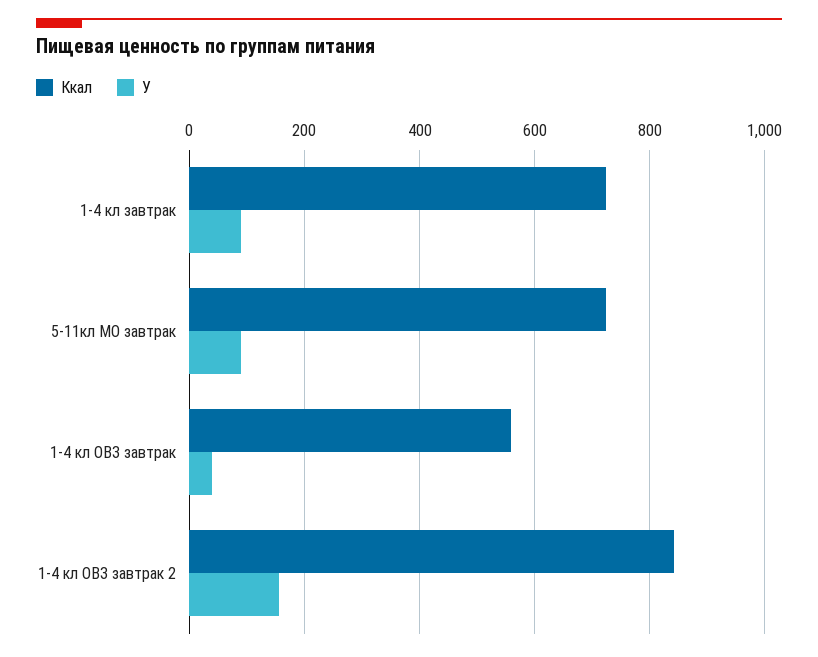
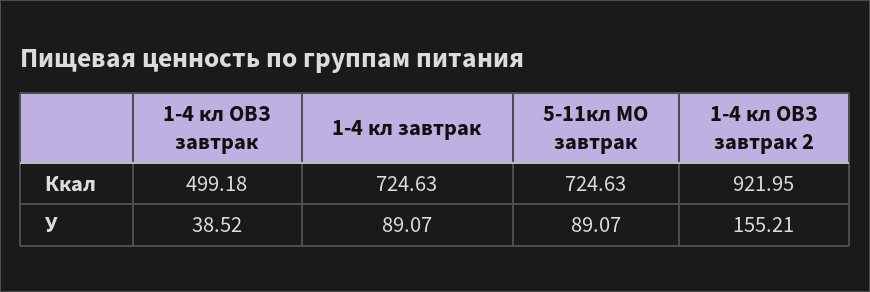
Ккал, 1-4 кл ОВЗ завтрак: 560 -> 499.18
Ккал, 1-4 кл ОВЗ завтрак 2: 840 -> 921.95

